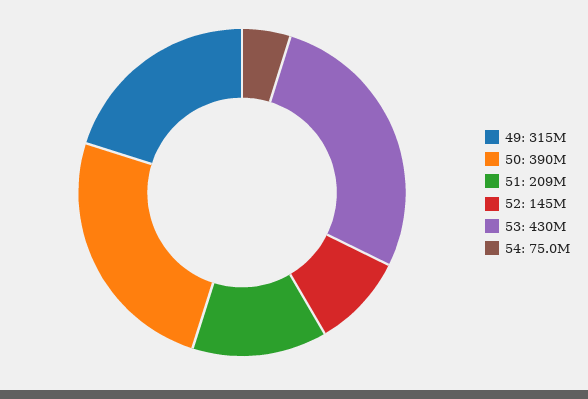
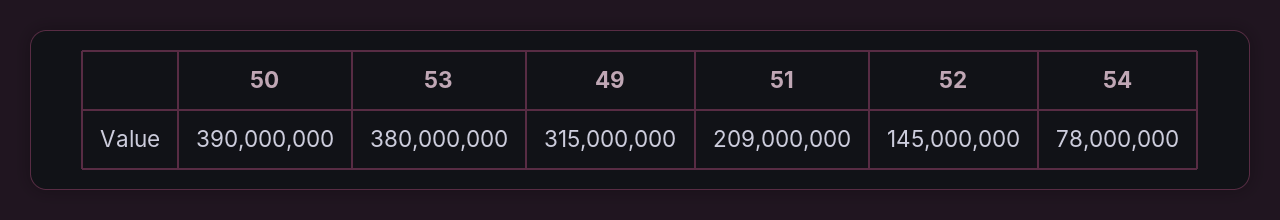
53: 430000000 -> 380000000
54: 75000000 -> 78000000

